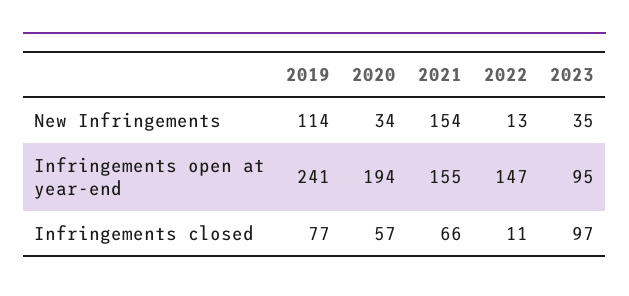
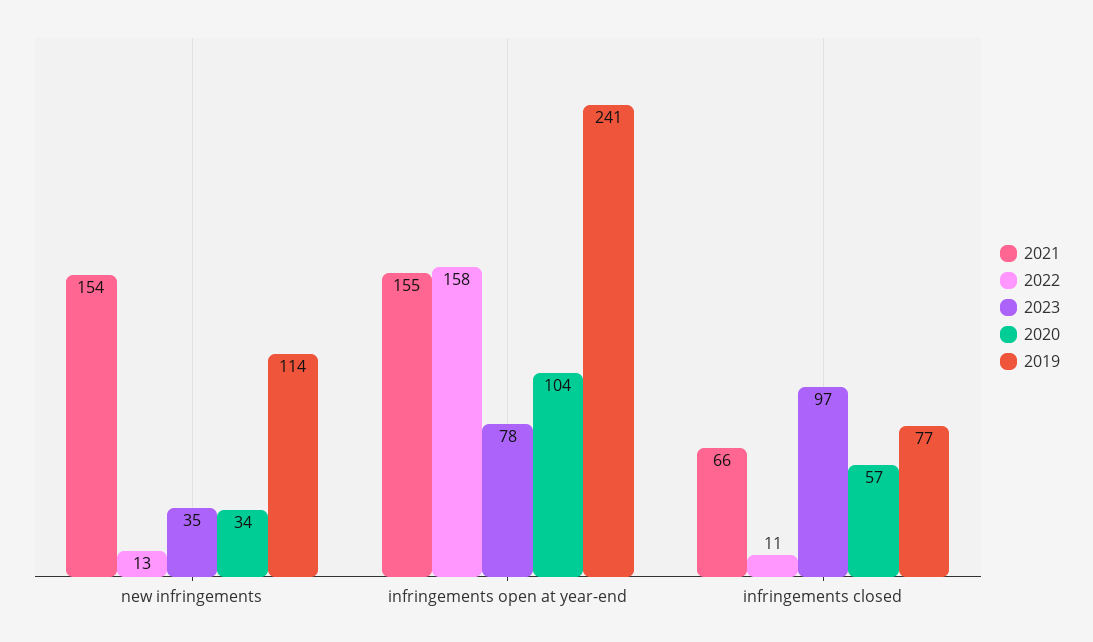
2020, Infringements open at year-end: 194 -> 104
2022, Infringements open at year-end: 147 -> 158
2023, Infringements open at year-end: 95 -> 78

